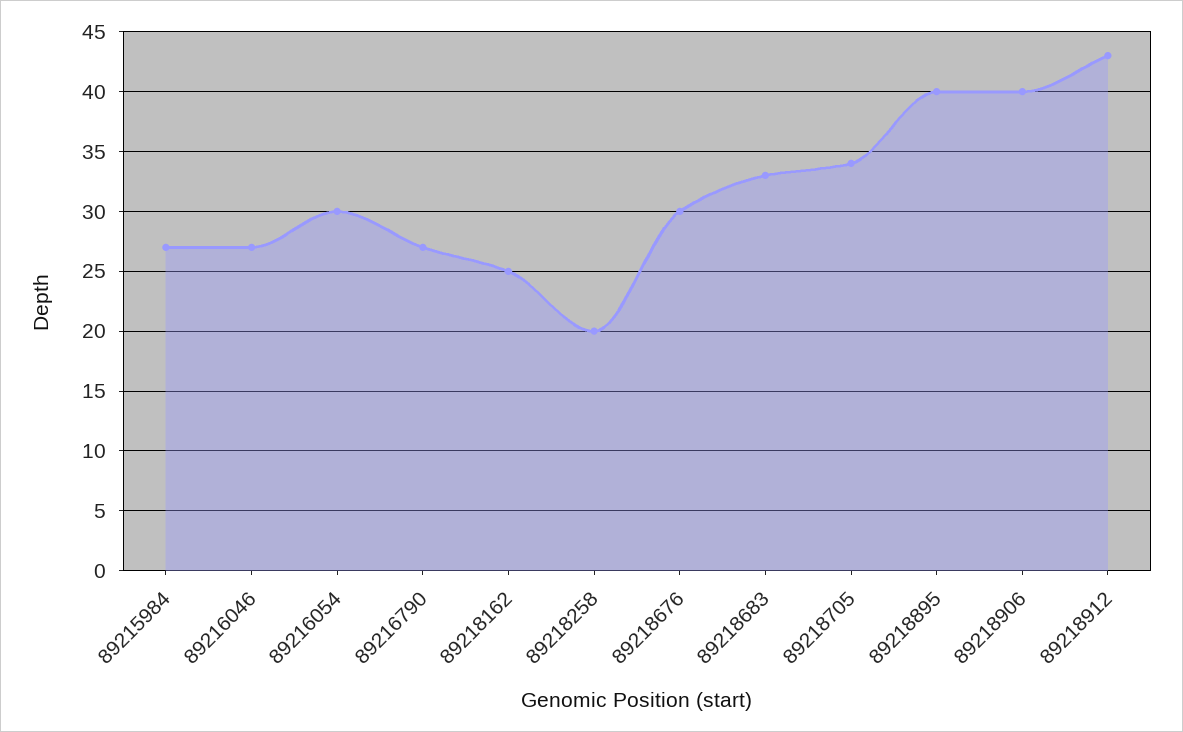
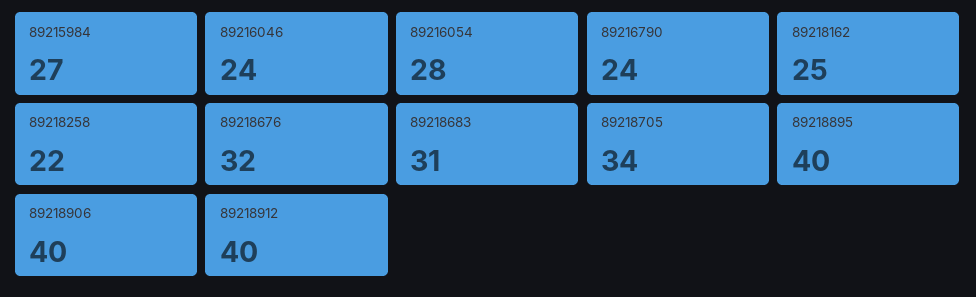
89216046: 27 -> 24
89216054: 30 -> 28
89216790: 27 -> 24
89218258: 20 -> 22
89218676: 30 -> 32
89218683: 33 -> 31
89218912: 43 -> 40

